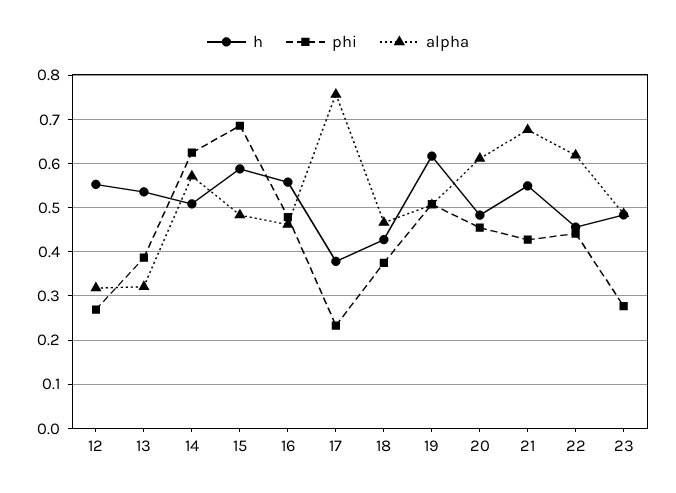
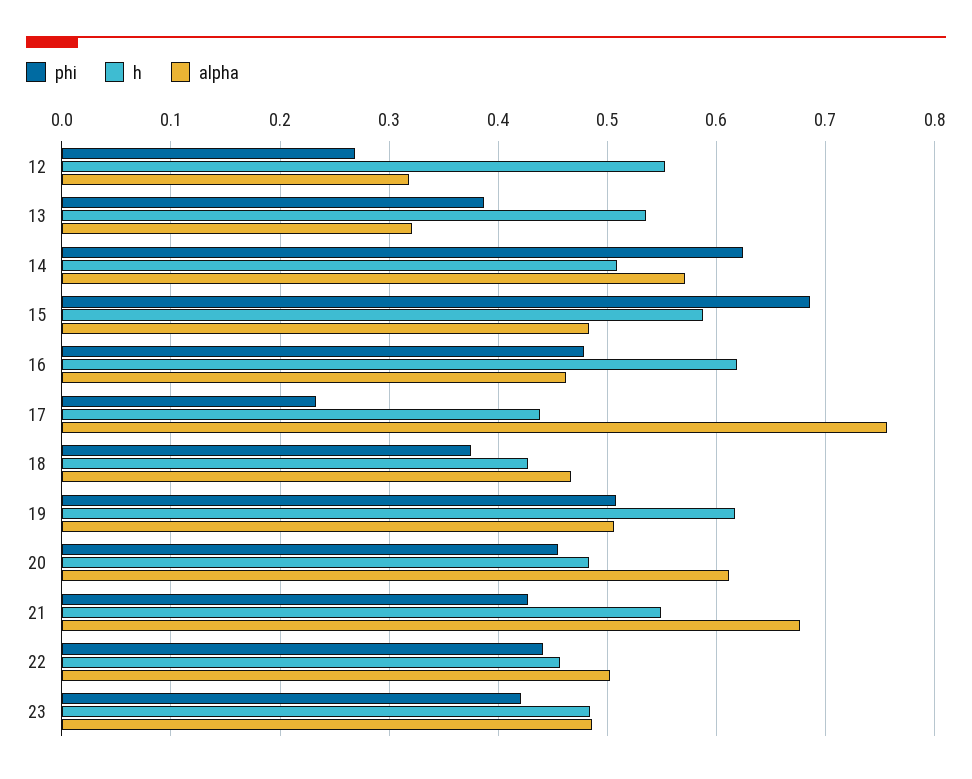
h, 16: 0.56 -> 0.62
h, 17: 0.38 -> 0.44
alpha, 22: 0.62 -> 0.5
phi, 23: 0.28 -> 0.42

